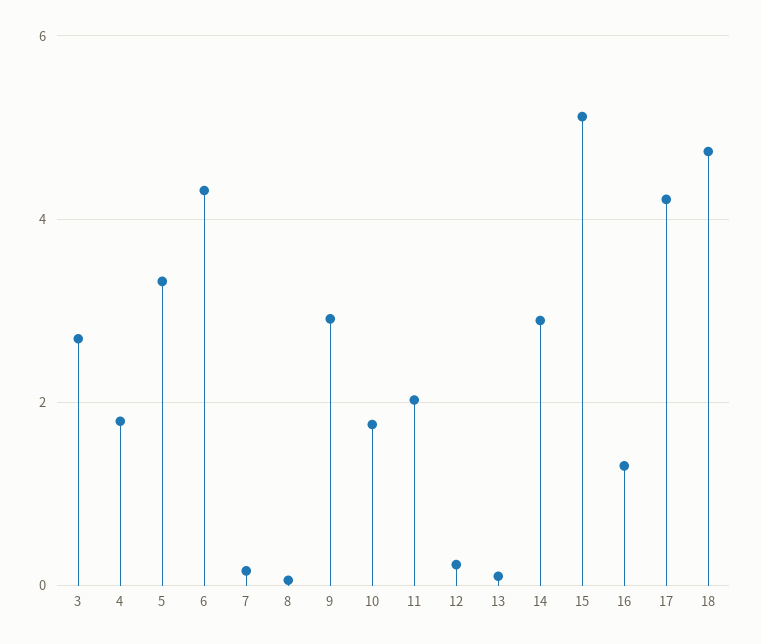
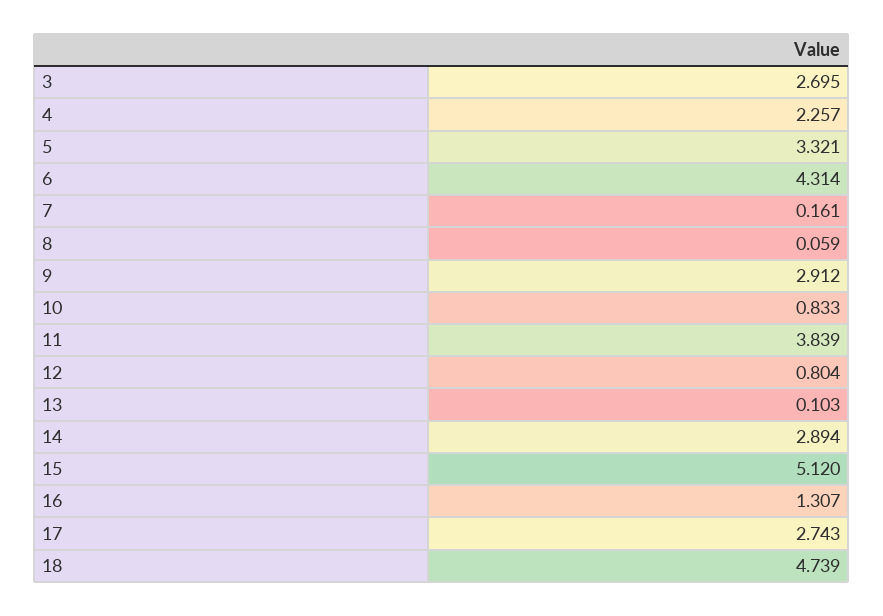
4: 1.8 -> 2.257
10: 1.8 -> 0.833
11: 2 -> 3.839
12: 0.2 -> 0.804
17: 4.2 -> 2.743

